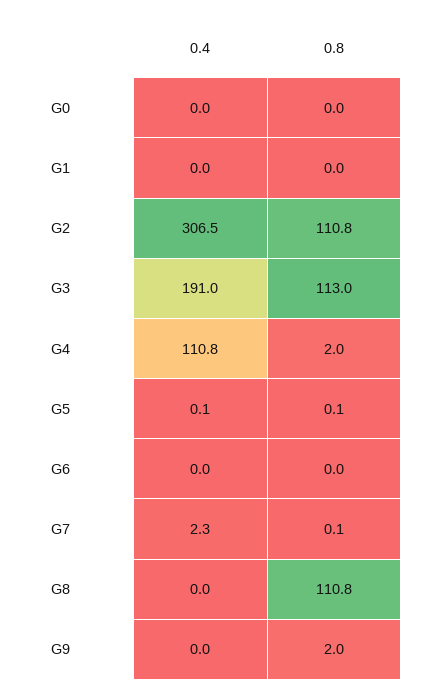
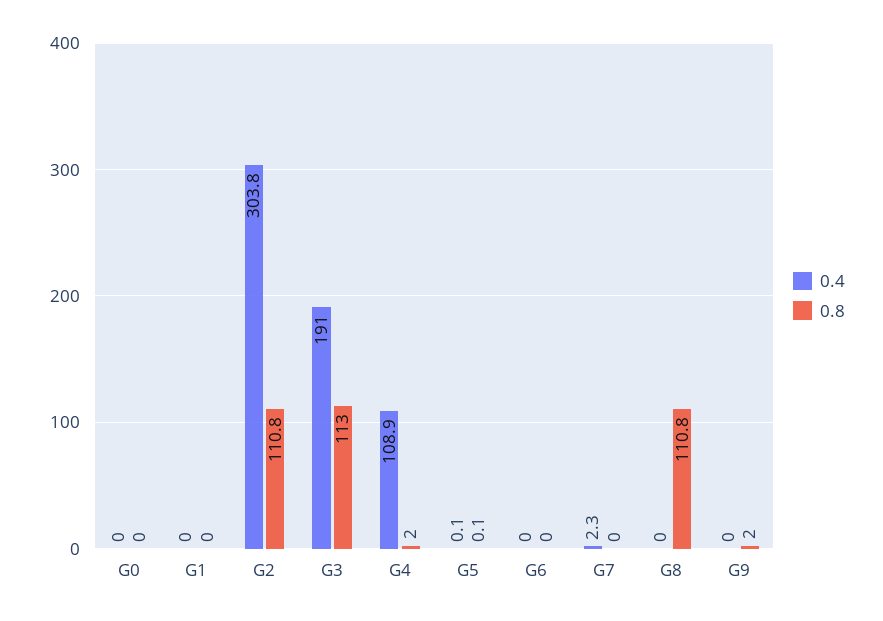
0.4, G2: 306.5 -> 303.8
0.4, G4: 110.8 -> 108.9
0.8, G7: 0.1 -> 0

